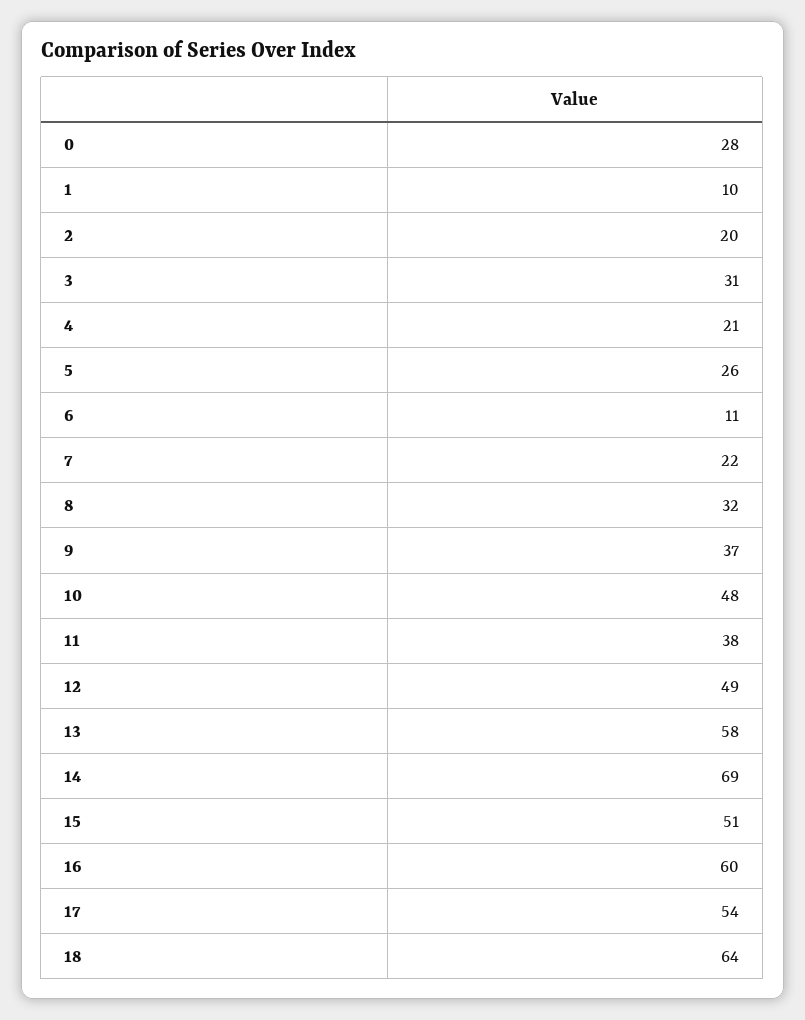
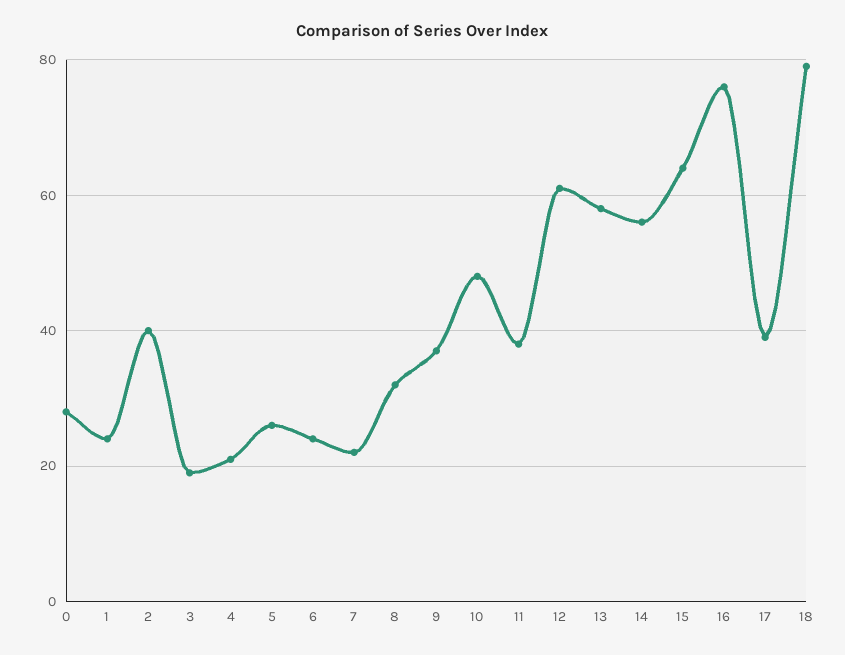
1: 10 -> 25
2: 20 -> 40
3: 31 -> 20
6: 11 -> 25
12: 49 -> 60
14: 69 -> 55
15: 51 -> 65
16: 60 -> 75
17: 54 -> 40
18: 64 -> 80

